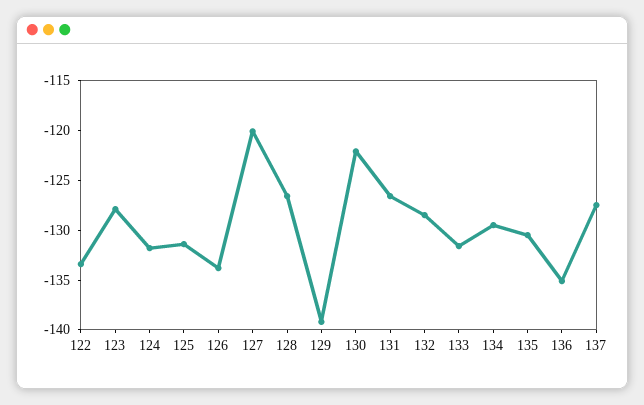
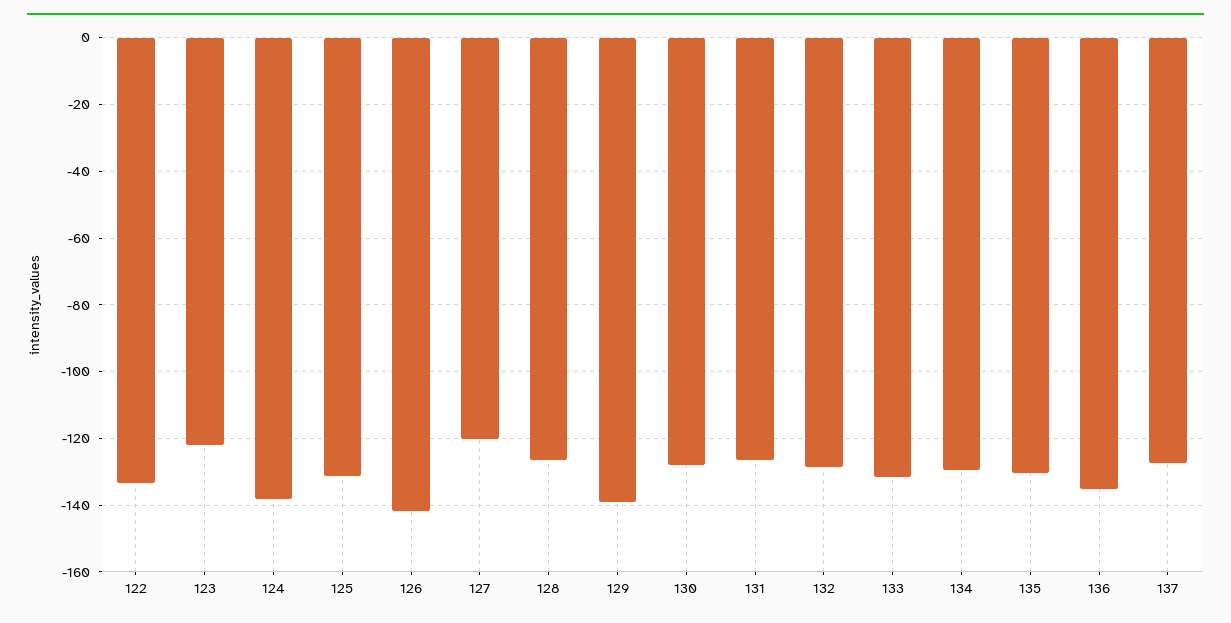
123: -128 -> -122
124: -132 -> -138
126: -134 -> -142
130: -122 -> -128

